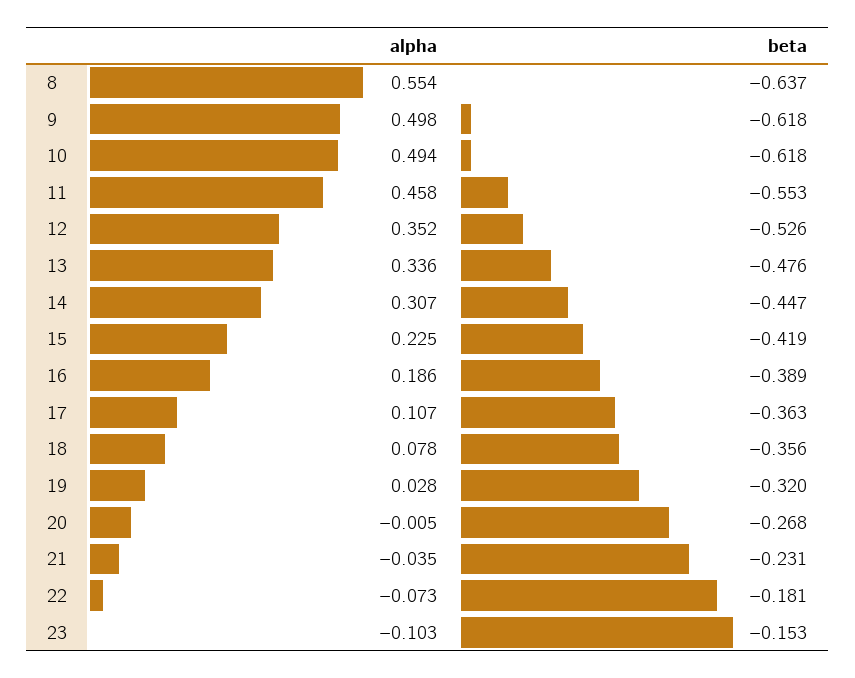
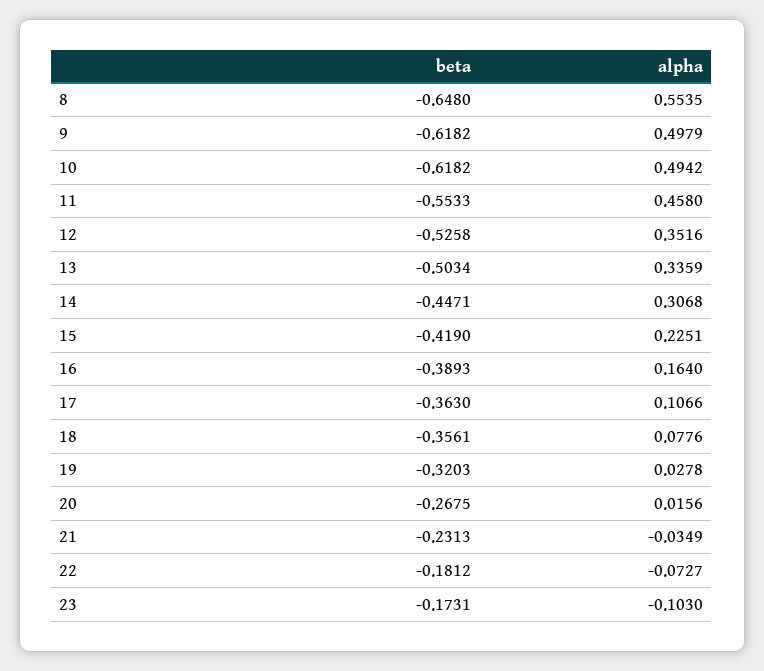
beta, 8: -0.637 -> -0.648
beta, 13: -0.476 -> -0.5034
alpha, 16: 0.186 -> 0.164
alpha, 20: -0.005 -> 0.0156
beta, 23: -0.153 -> -0.1731

